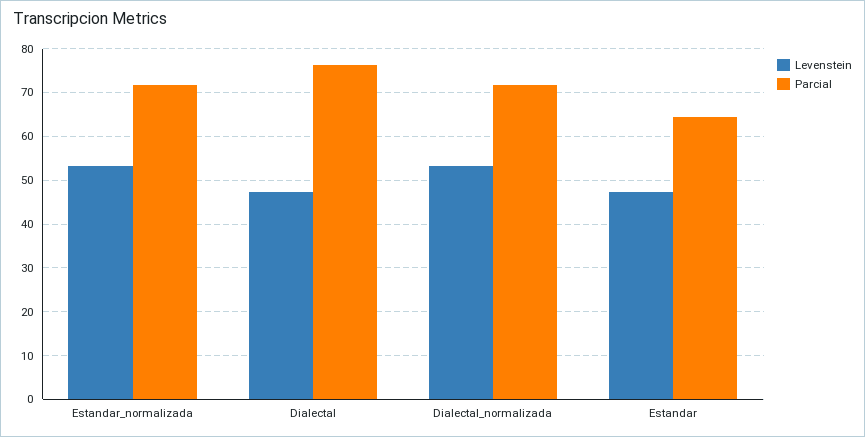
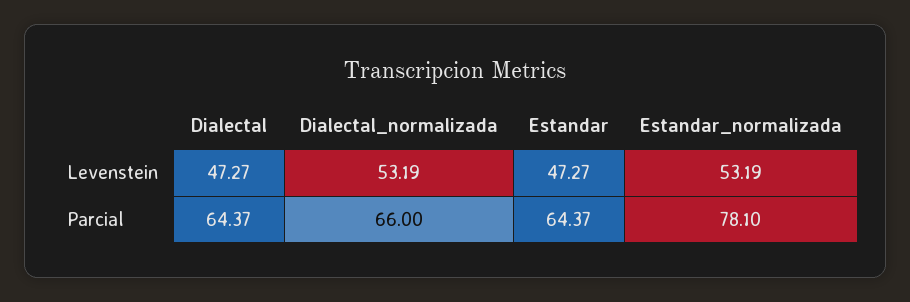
Parcial, Estandar_normalizada: 72 -> 78.1
Parcial, Dialectal: 76 -> 64.37
Parcial, Dialectal_normalizada: 72 -> 66

